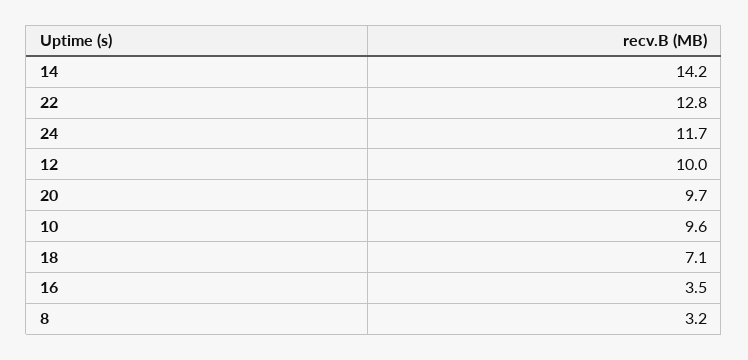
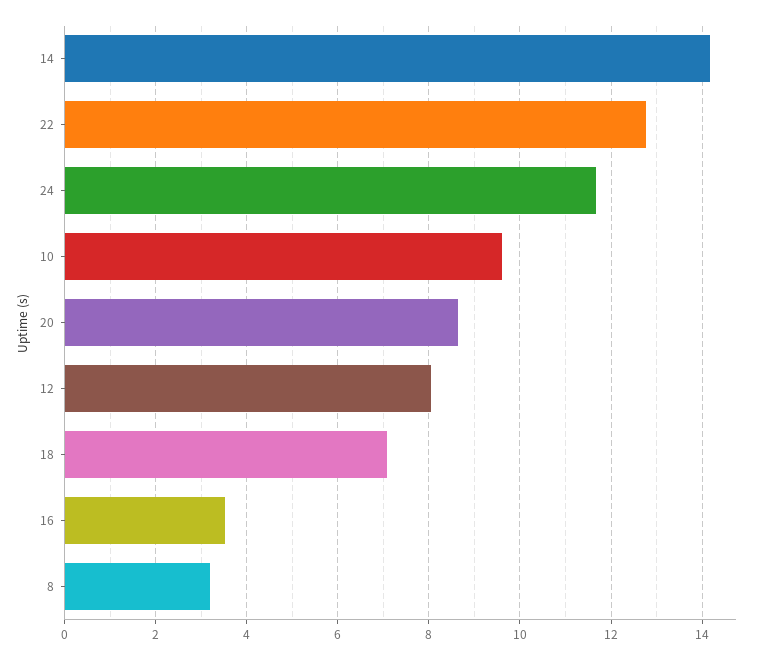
12: 10 -> 8
20: 9.7 -> 8.6

